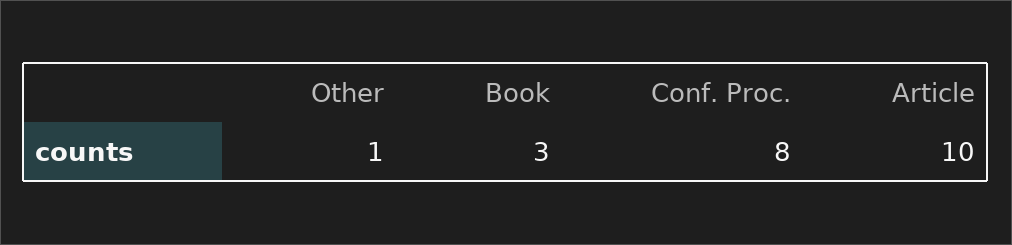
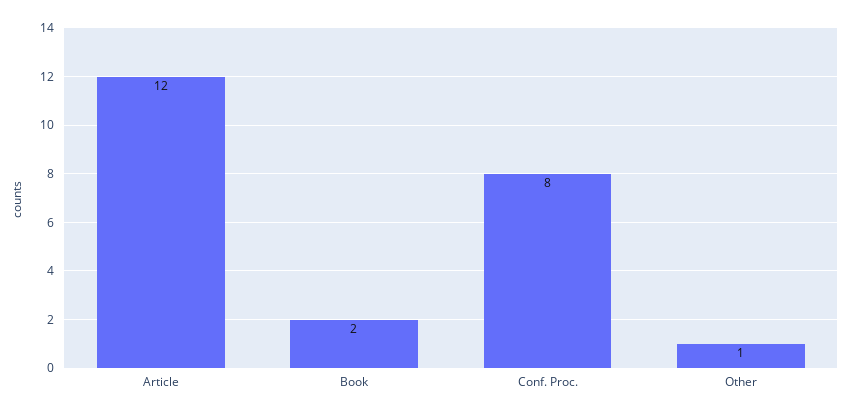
Book: 3 -> 2
Article: 10 -> 12

